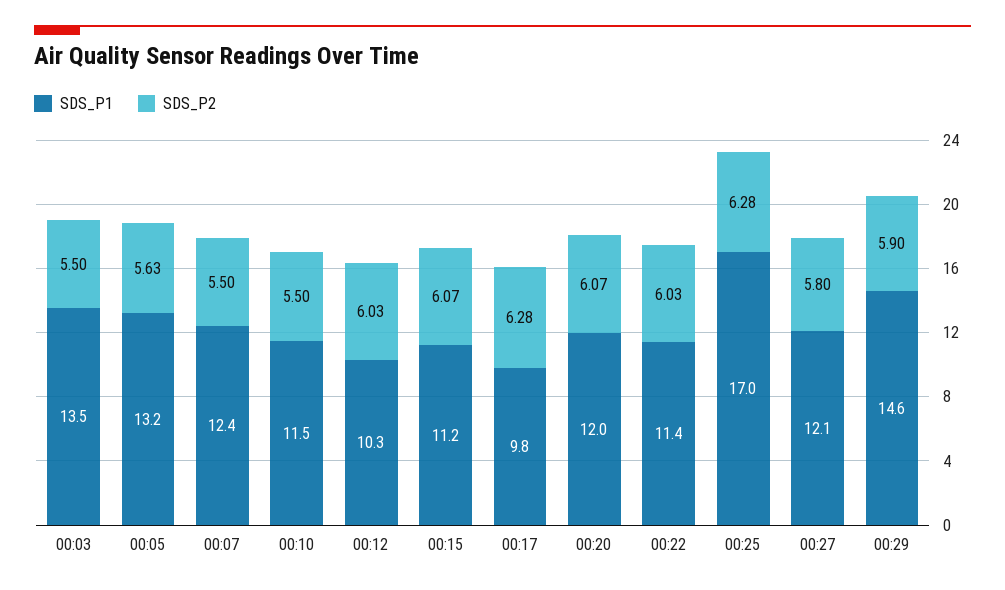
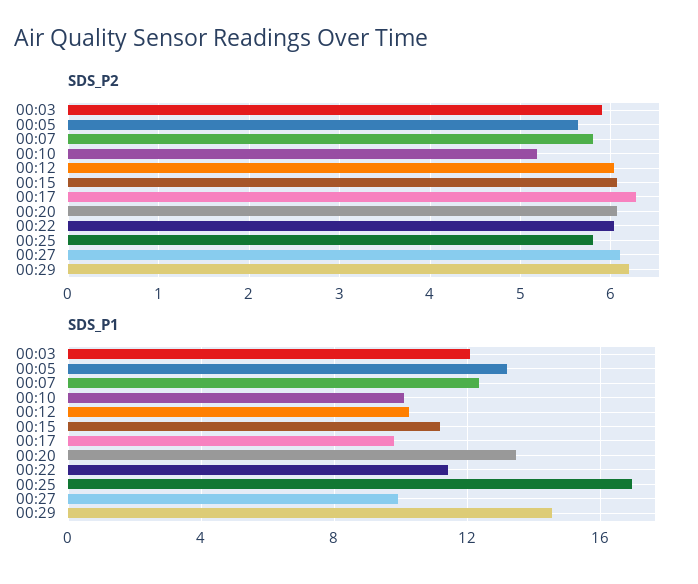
SDS_P1, 00:03: 13.5 -> 12
SDS_P2, 00:03: 5.5 -> 5.9
SDS_P2, 00:07: 5.5 -> 5.8
SDS_P1, 00:10: 11.5 -> 10
SDS_P2, 00:10: 5.5 -> 5.2
SDS_P1, 00:20: 12 -> 13.5
SDS_P2, 00:25: 6.28 -> 5.8
SDS_P1, 00:27: 12.1 -> 10
SDS_P2, 00:27: 5.8 -> 6.1
SDS_P2, 00:29: 5.9 -> 6.2

